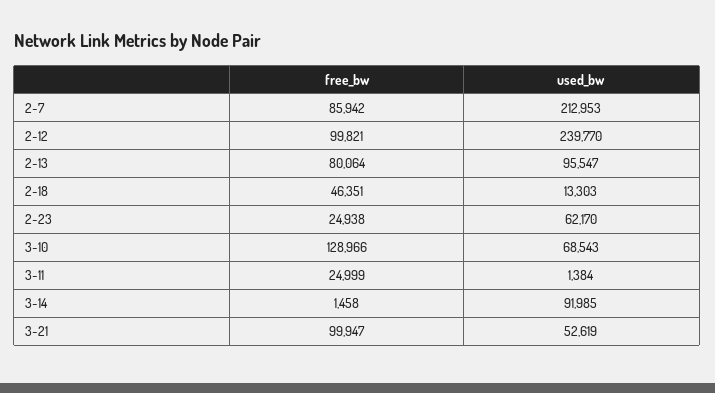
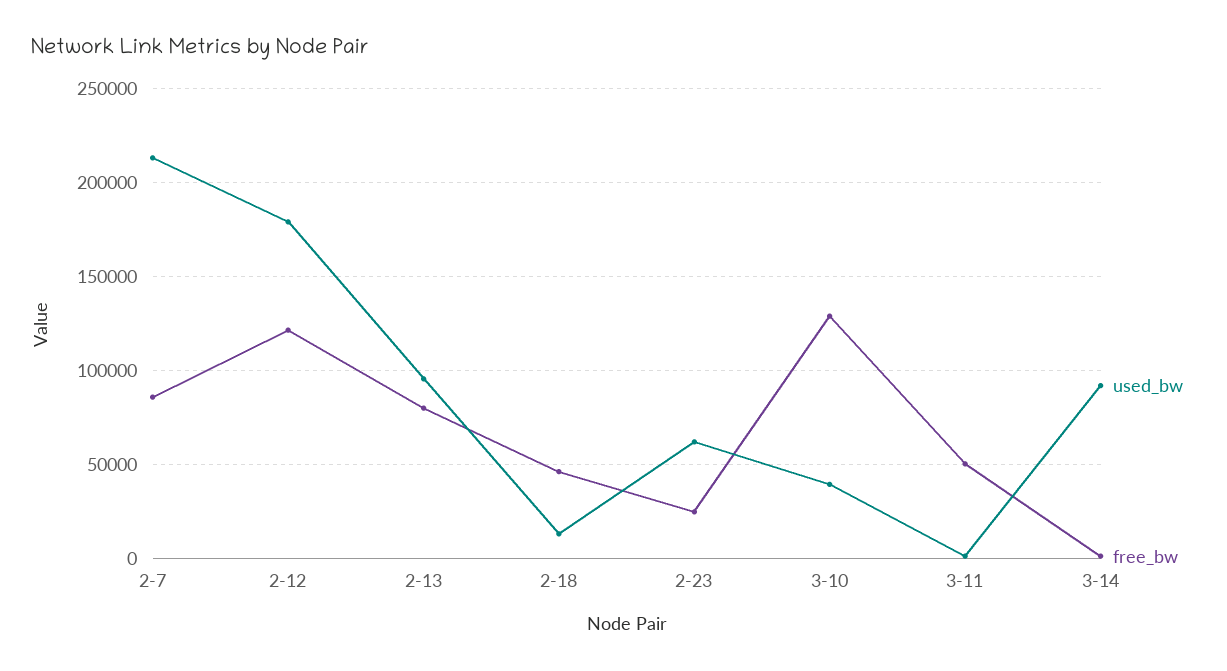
free_bw, 2-12: 99821 -> 120000
used_bw, 2-12: 239770 -> 180000
used_bw, 3-10: 68543 -> 40000
free_bw, 3-11: 24999 -> 50000
free_bw, 3-21: 99947 -> none
used_bw, 3-21: 52619 -> none

